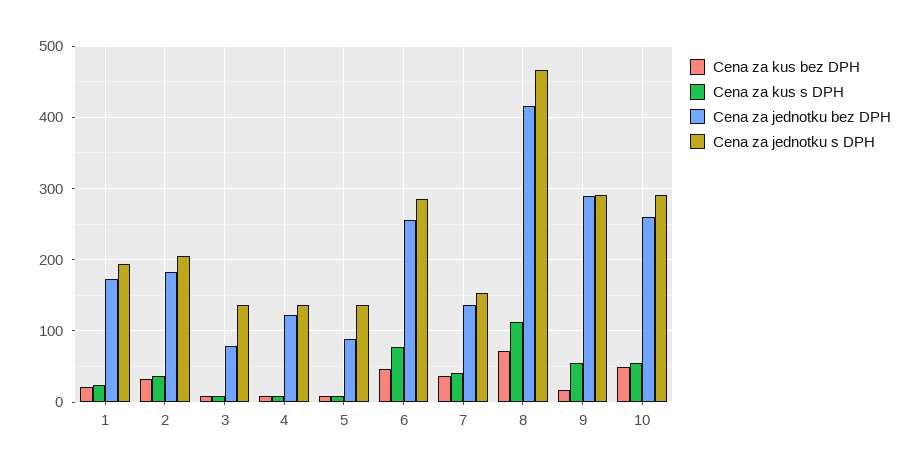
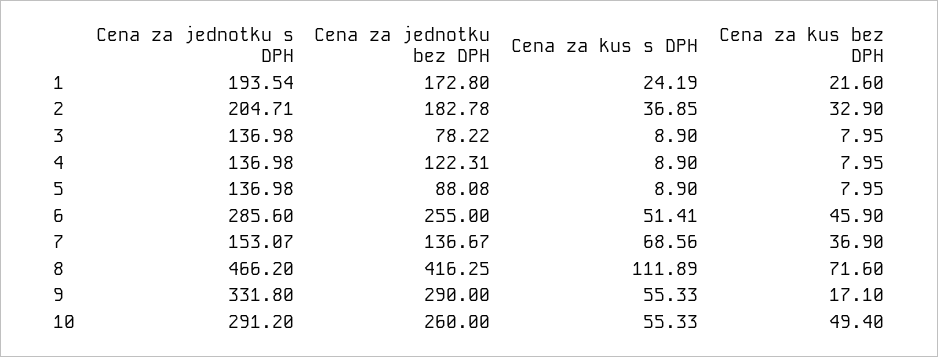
Cena za kus s DPH, 6: 80 -> 51.41
Cena za kus s DPH, 7: 40 -> 68.56
Cena za jednotku s DPH, 9: 290 -> 331.8

